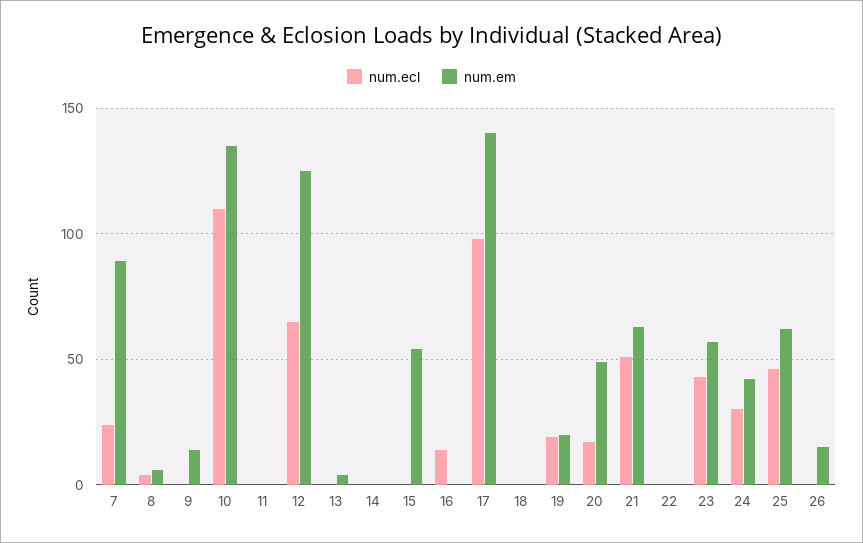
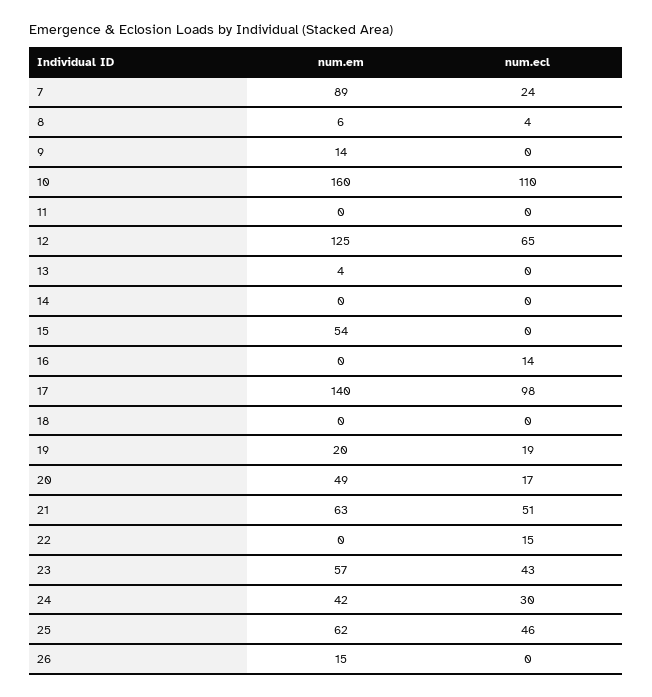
num.em, 10: 135 -> 160
num.ecl, 22: 0 -> 15

